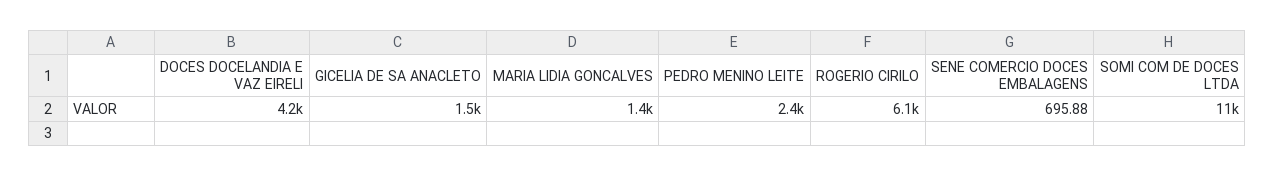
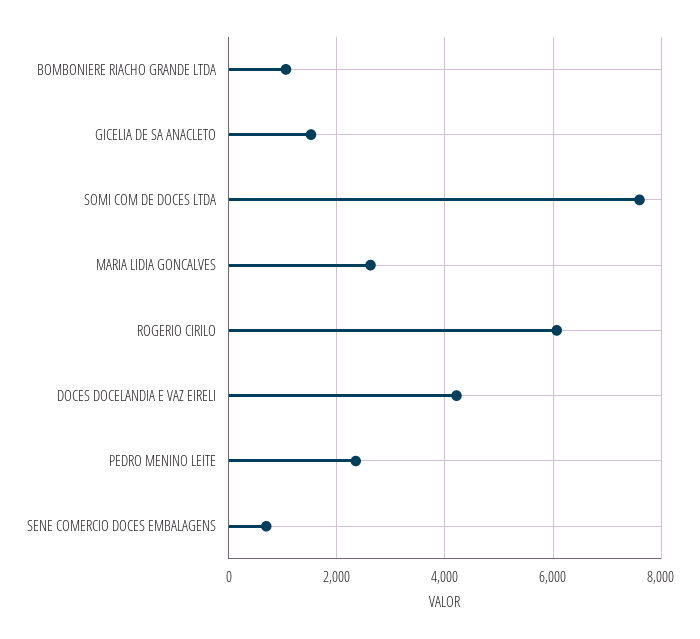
MARIA LIDIA GONCALVES: 1400 -> 2600
SOMI COM DE DOCES LTDA: 11000 -> 7600
BOMBONIERE RIACHO GRANDE LTDA: none -> 1000

